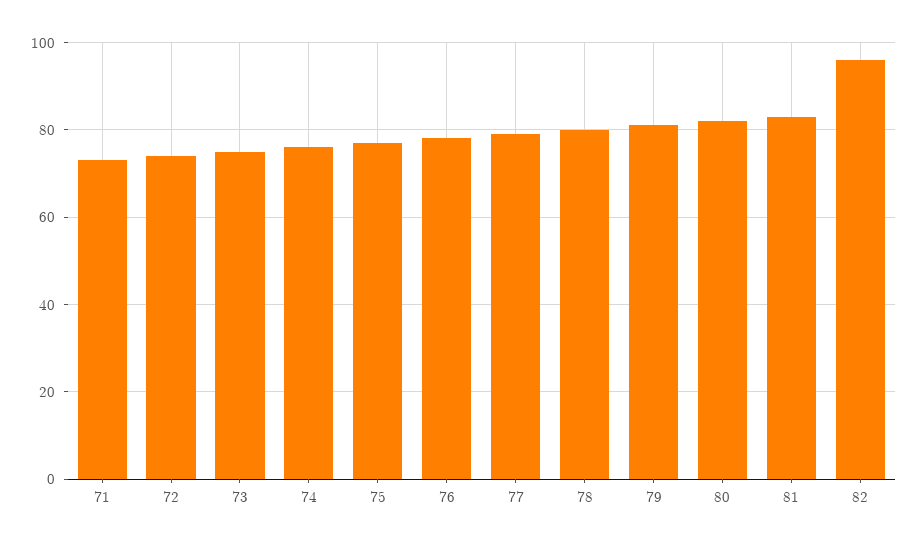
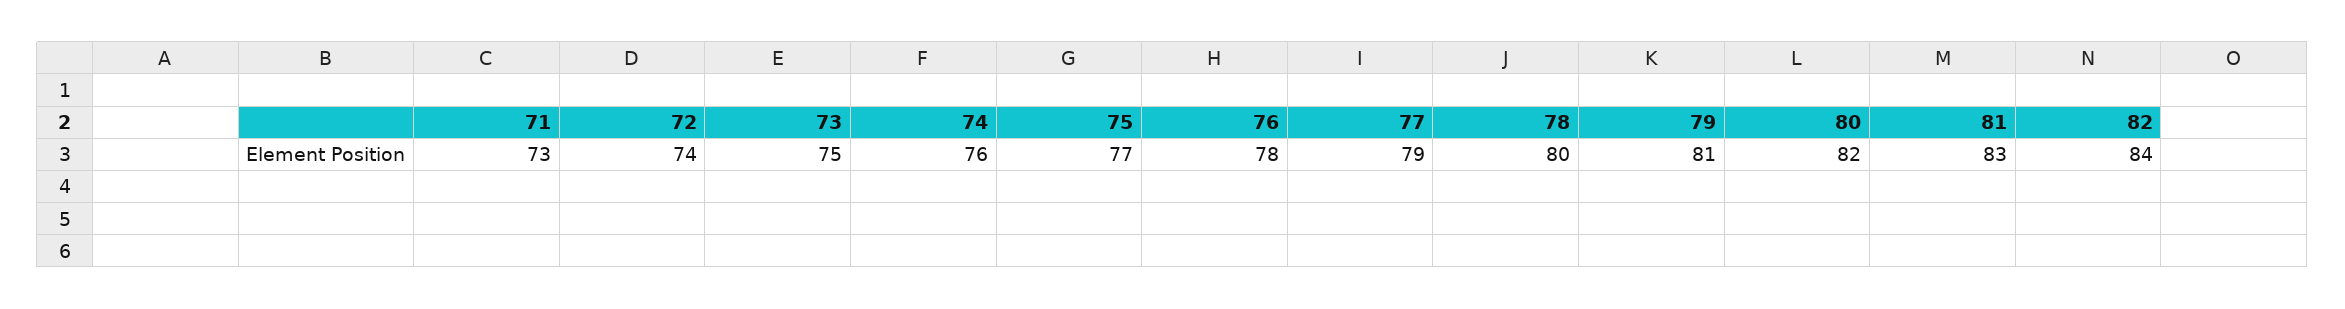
82: 95 -> 84

